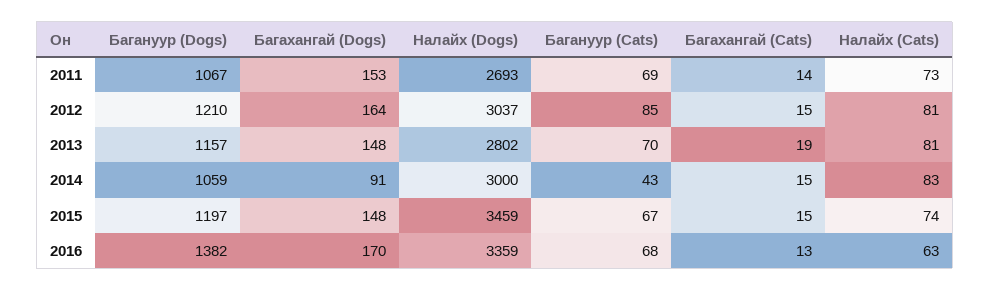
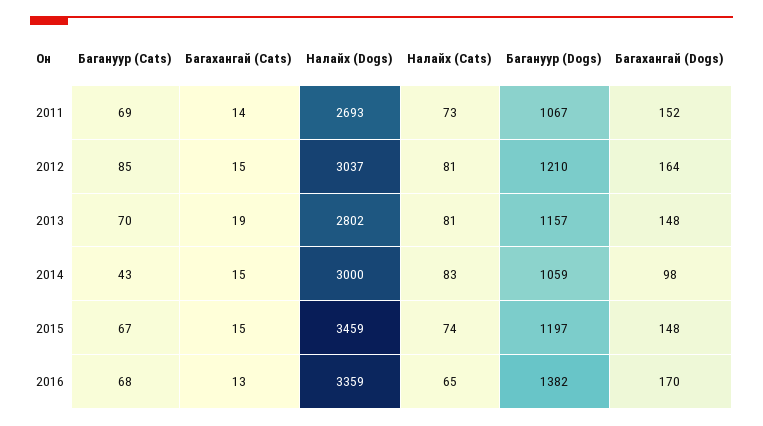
Багахангай (Dogs), 2011: 153 -> 152
Багахангай (Dogs), 2014: 91 -> 98
Налайх (Cats), 2016: 63 -> 65

